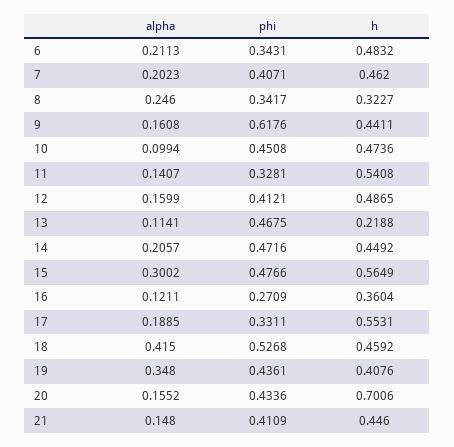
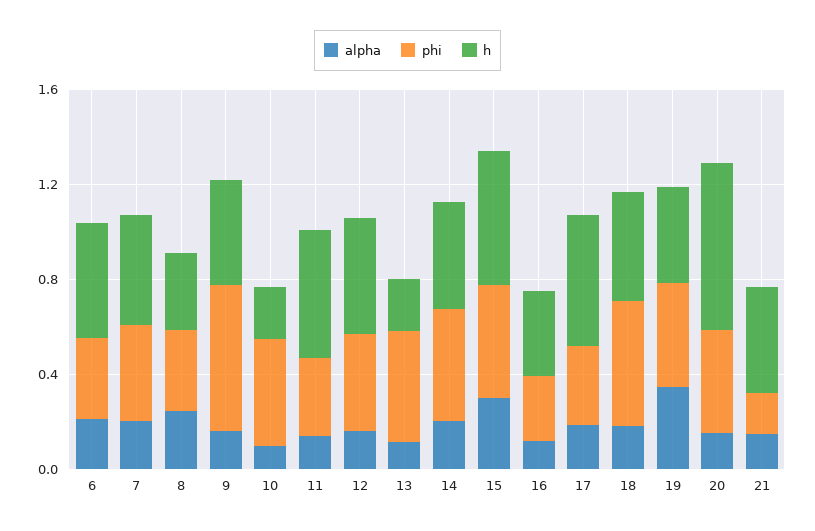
h, 10: 0.4736 -> 0.2
alpha, 18: 0.415 -> 0.2
phi, 21: 0.4109 -> 0.2

